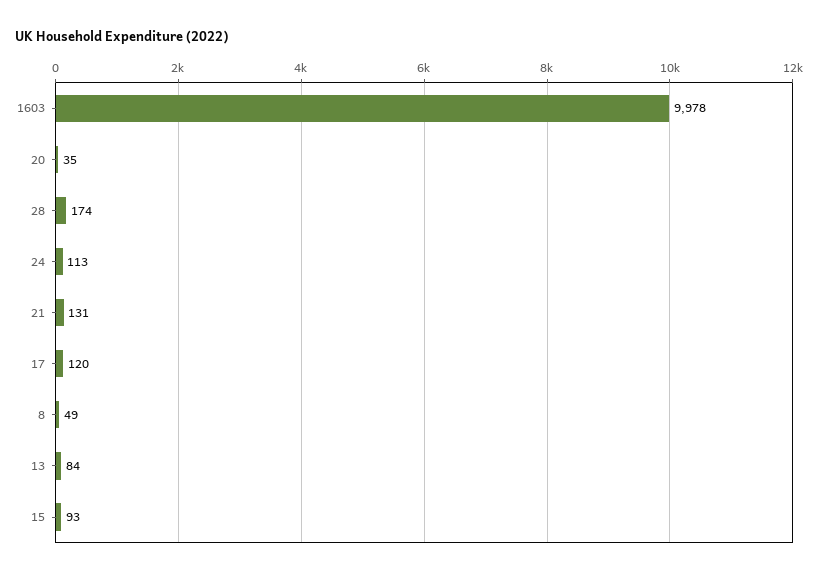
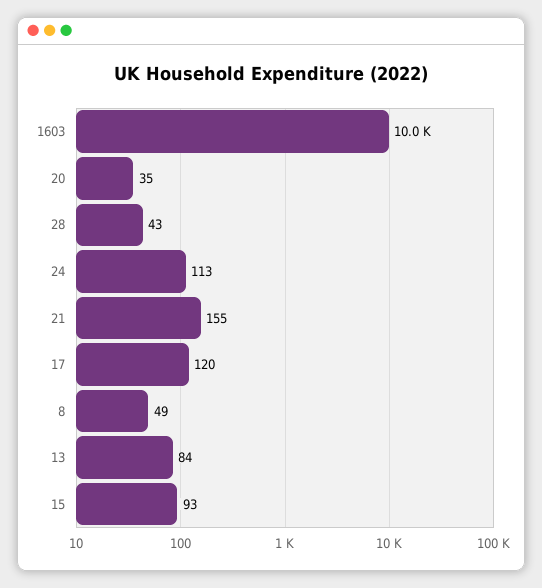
1603: 9978 -> 10000
28: 174 -> 43
21: 131 -> 155

